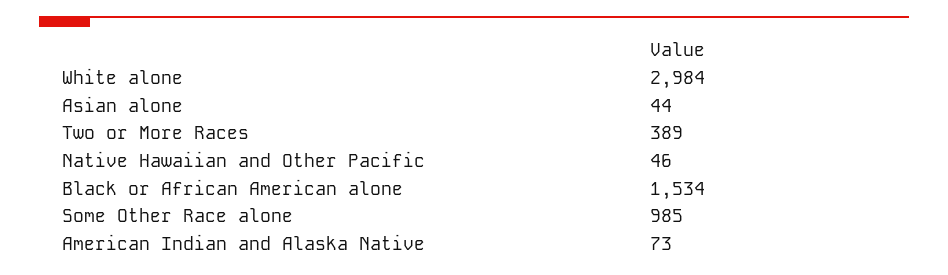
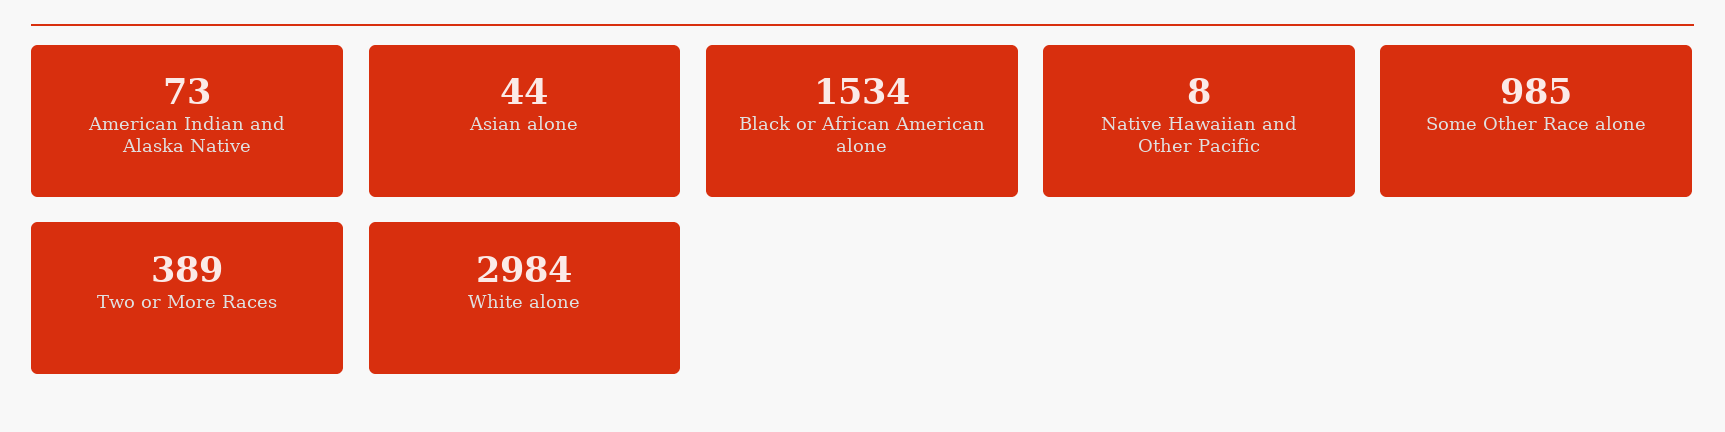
Native Hawaiian and Other Pacific: 46 -> 8

